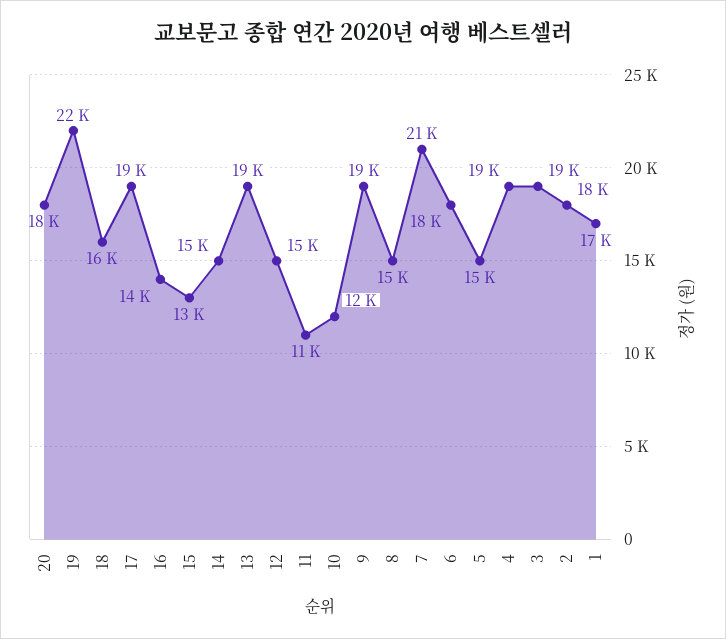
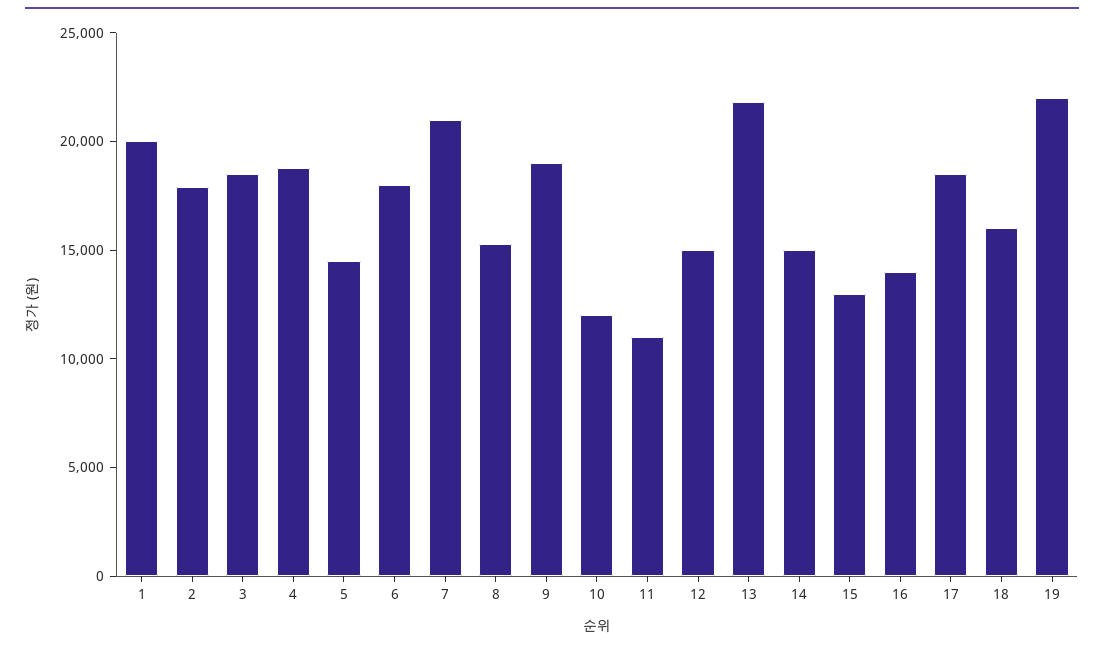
20: 18000 -> none
13: 19000 -> 22000
1: 17000 -> 20000

